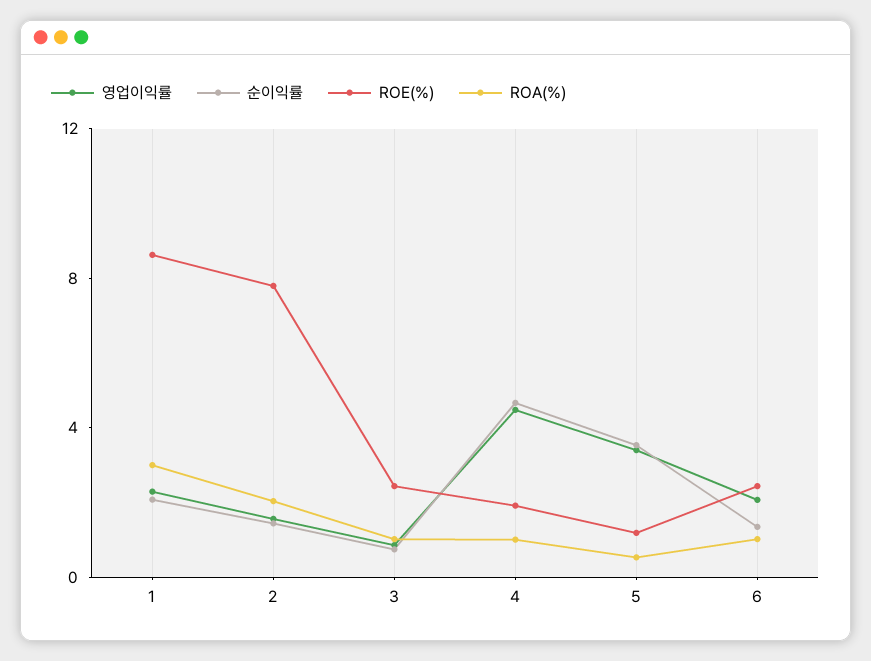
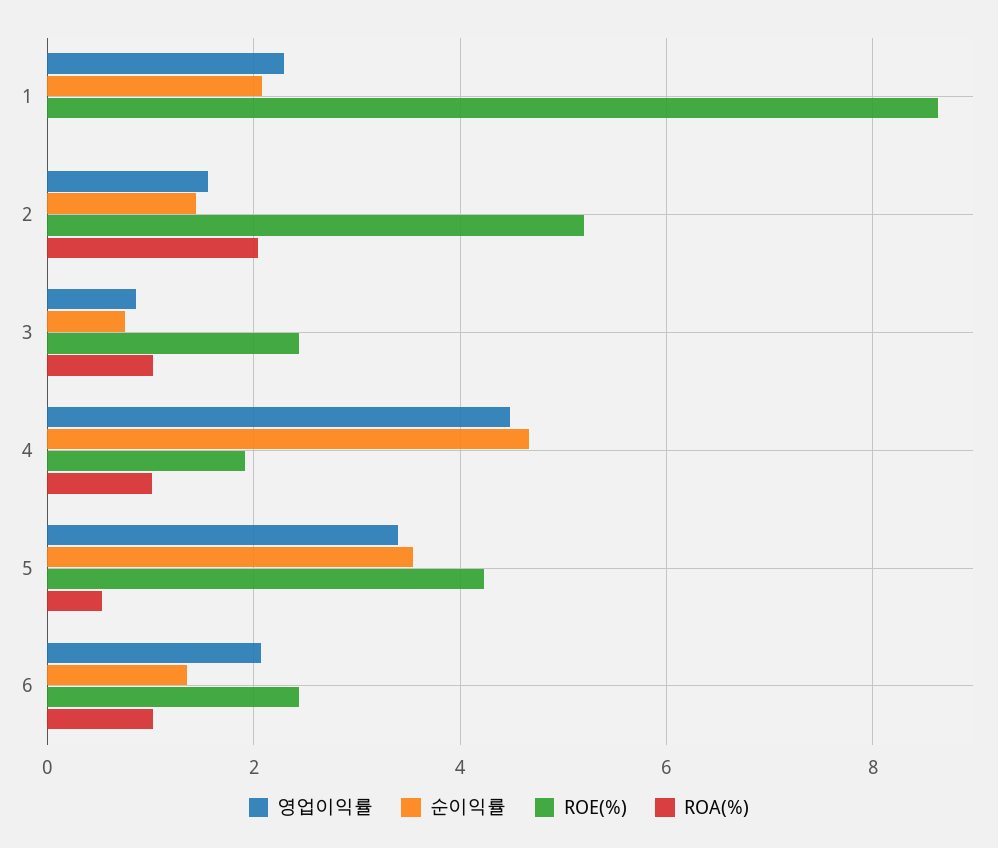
ROA(%), 1: 3 -> 0
ROE(%), 2: 8 -> 5.2
ROE(%), 5: 1 -> 4.2

